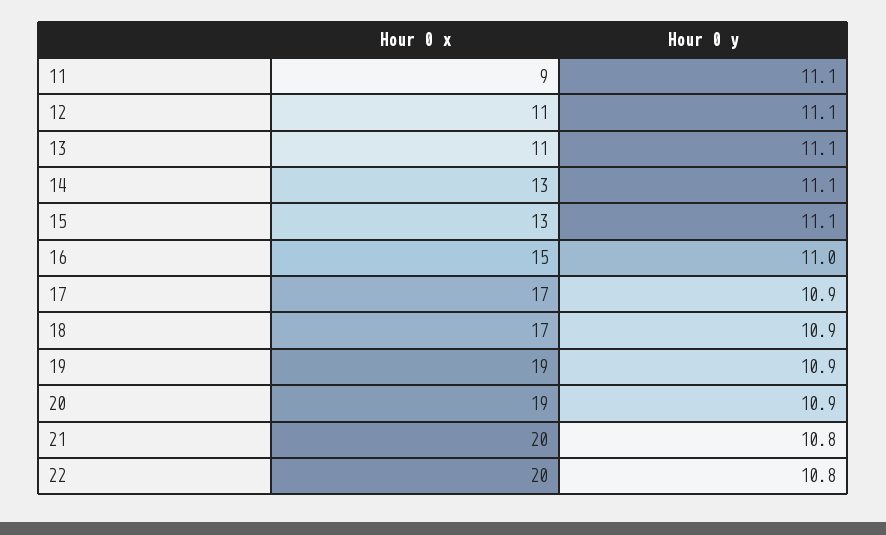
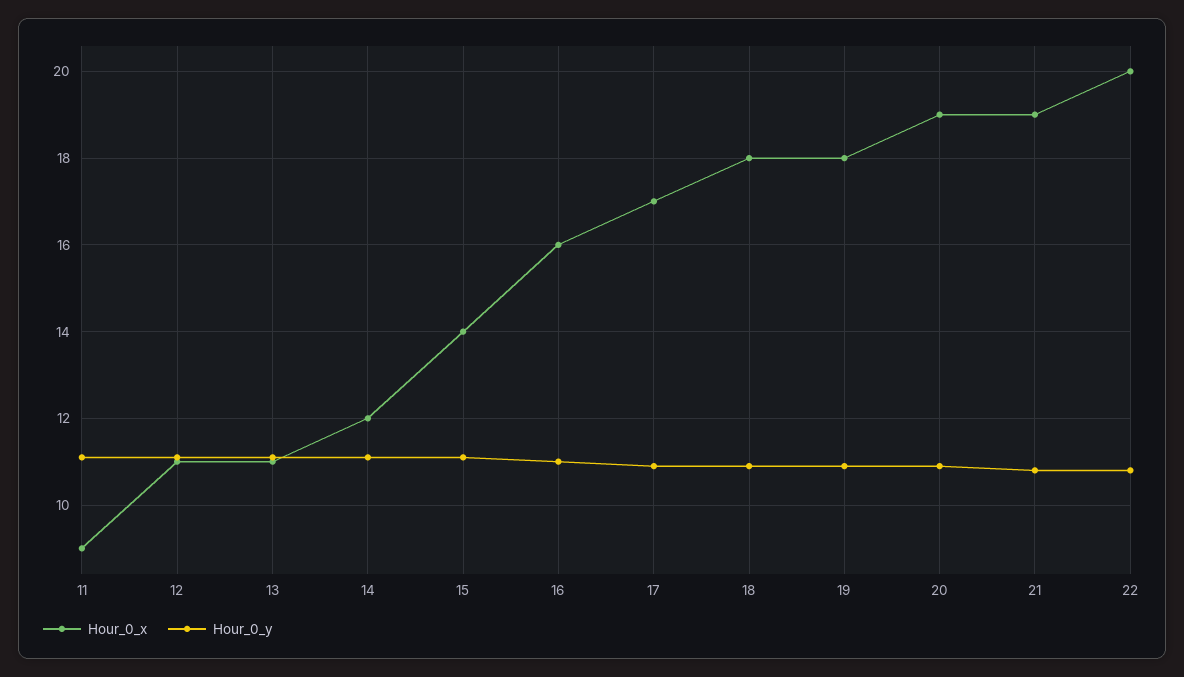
Hour 0 x, 14: 13 -> 12
Hour 0 x, 15: 13 -> 14
Hour 0 x, 16: 15 -> 16
Hour 0 x, 18: 17 -> 18
Hour 0 x, 19: 19 -> 18
Hour 0 x, 21: 20 -> 19

